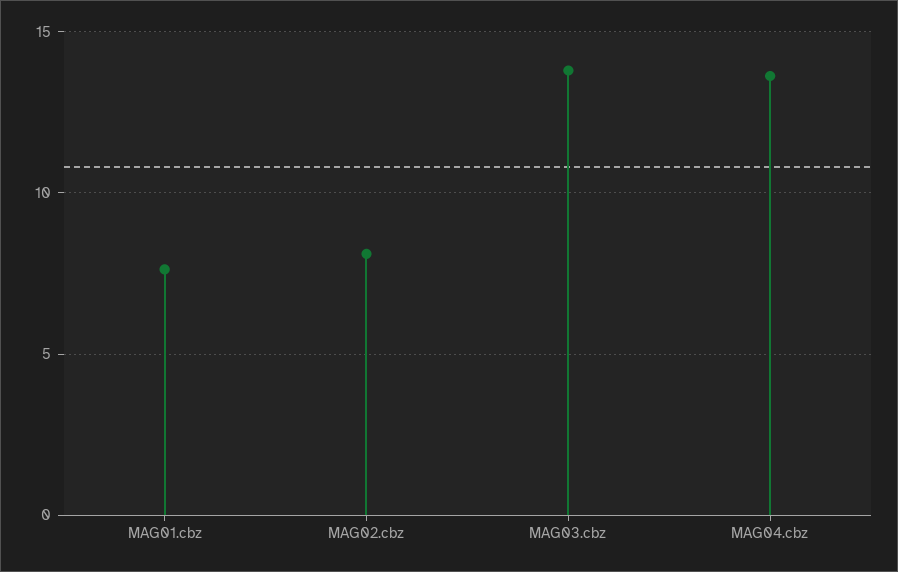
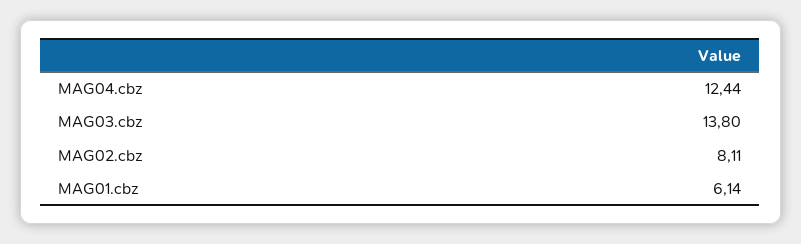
MAG01.cbz: 7.5 -> 6.14
MAG04.cbz: 13.5 -> 12.44

